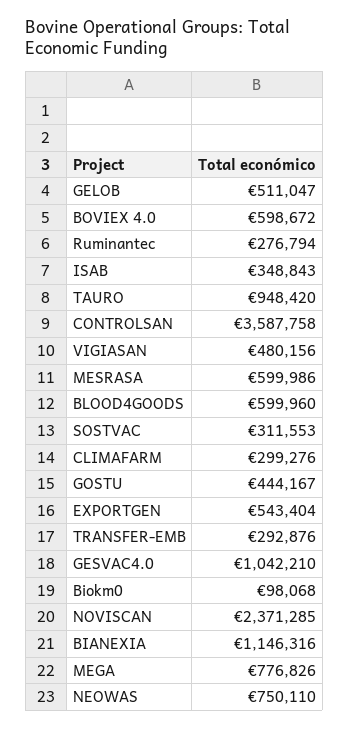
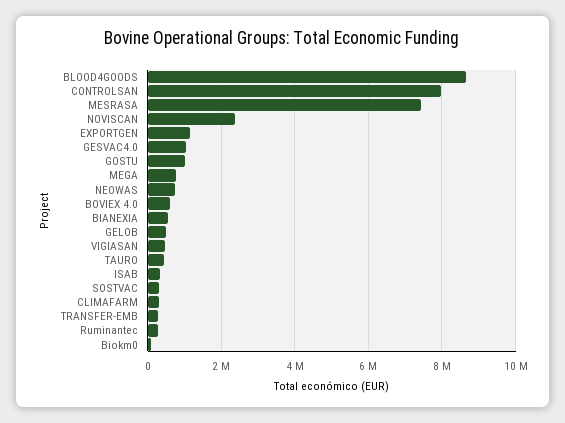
TAURO: 948420 -> 400000
CONTROLSAN: 3587758 -> 8000000
MESRASA: 599986 -> 7400000
BLOOD4GOODS: 599960 -> 8600000
GOSTU: 444167 -> 1000000
EXPORTGEN: 543404 -> 1200000
BIANEXIA: 1146316 -> 600000

